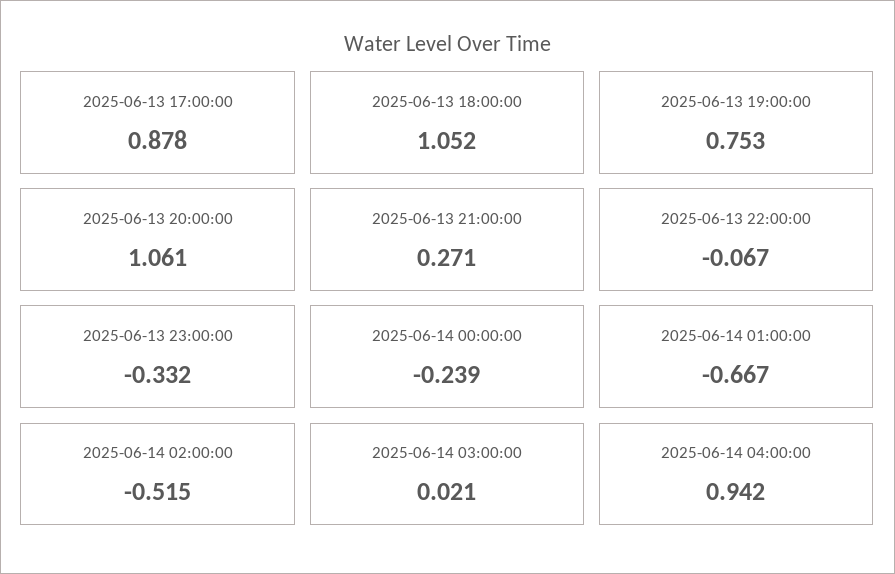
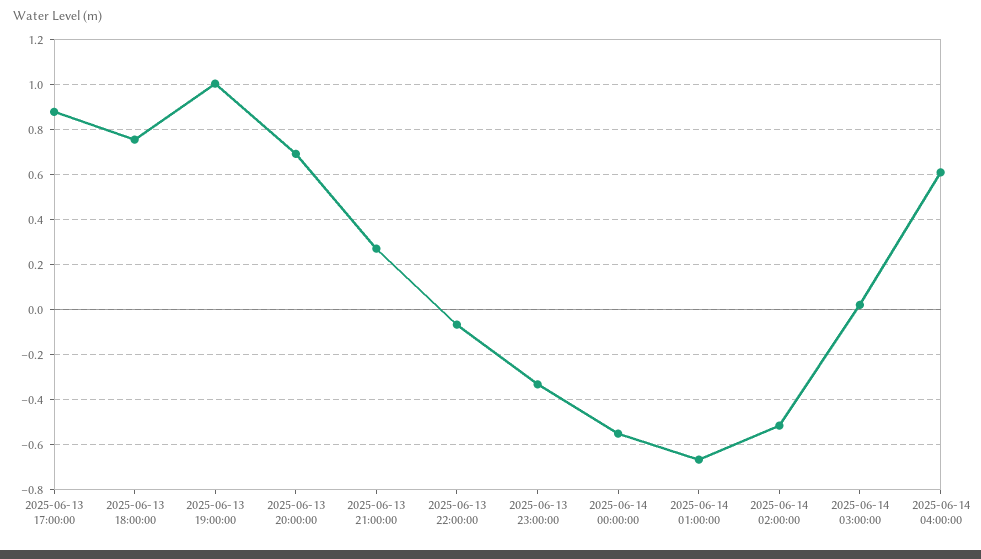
2025-06-13 18:00:00: 1.052 -> 0.75
2025-06-13 19:00:00: 0.753 -> 1
2025-06-13 20:00:00: 1.061 -> 0.7
2025-06-14 00:00:00: -0.239 -> -0.55
2025-06-14 04:00:00: 0.942 -> 0.6

